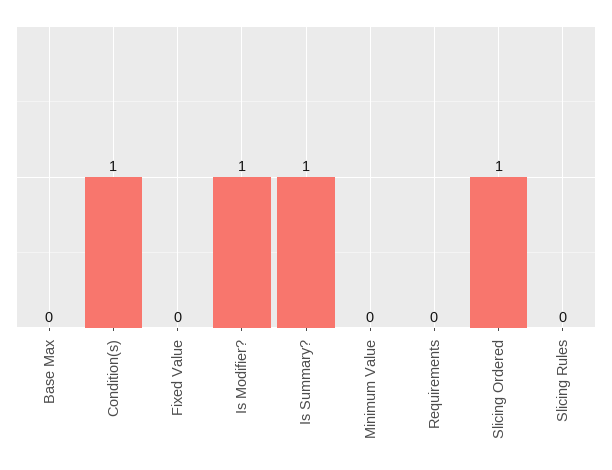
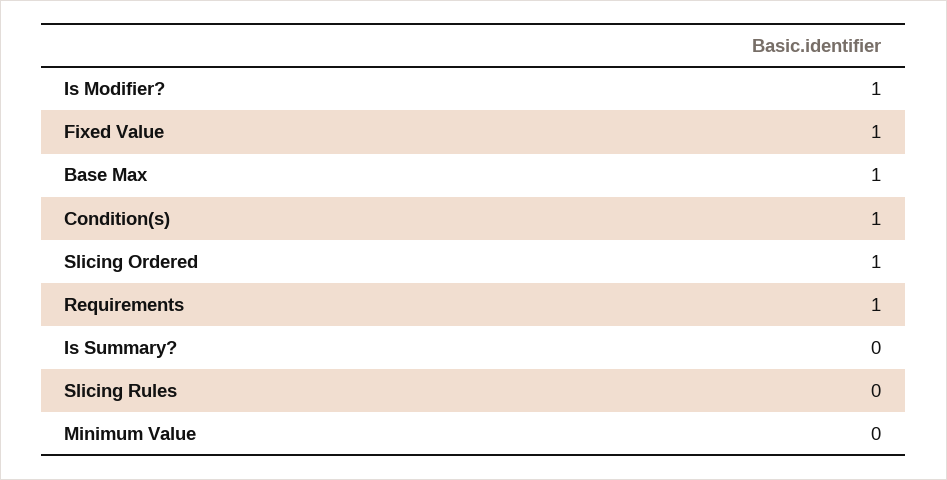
Base Max: 0 -> 1
Fixed Value: 0 -> 1
Is Summary?: 1 -> 0
Requirements: 0 -> 1

